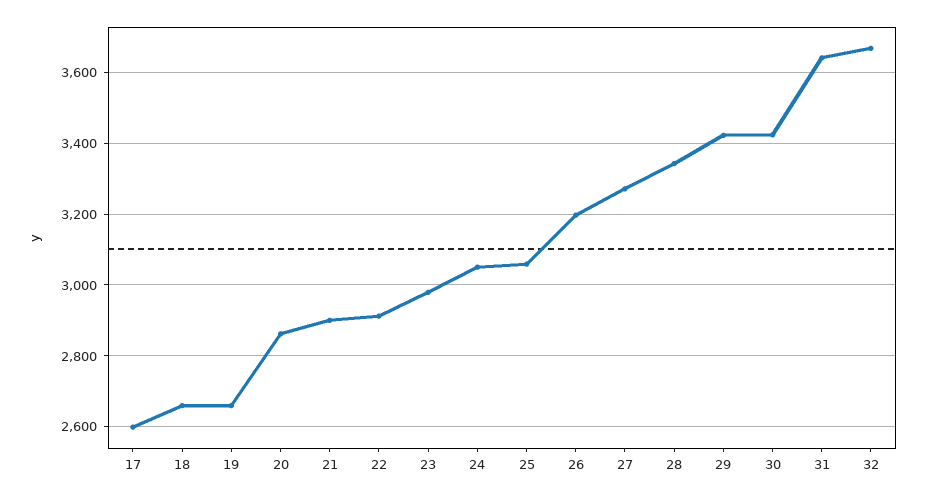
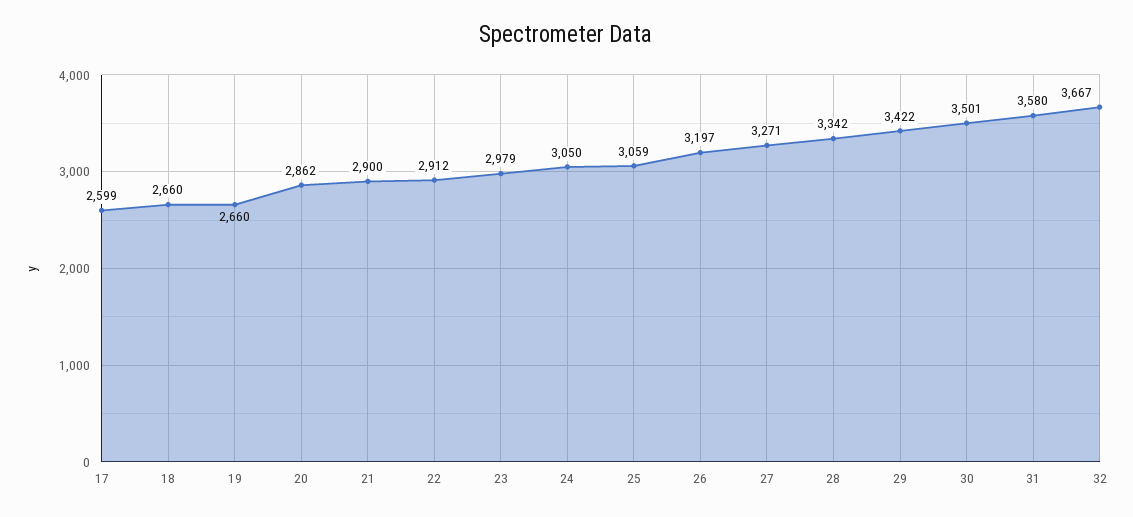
30: 3420 -> 3501
31: 3640 -> 3580

